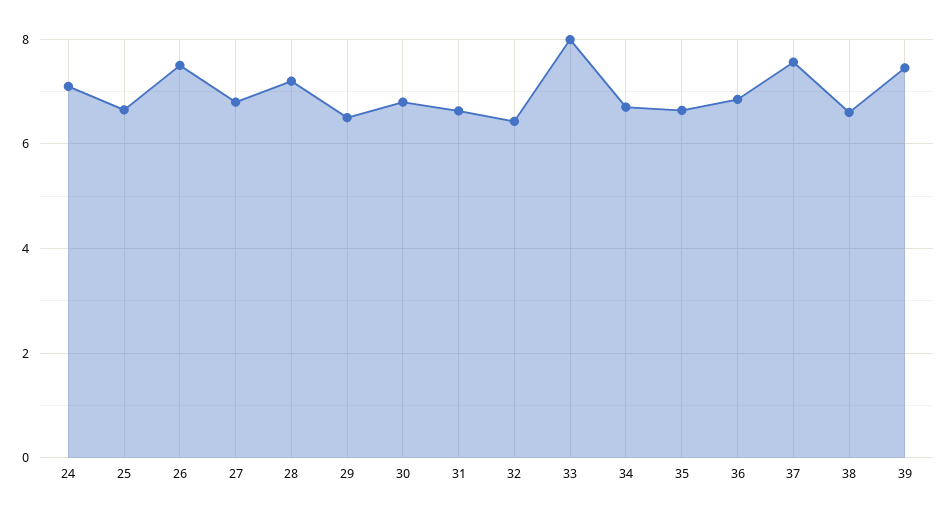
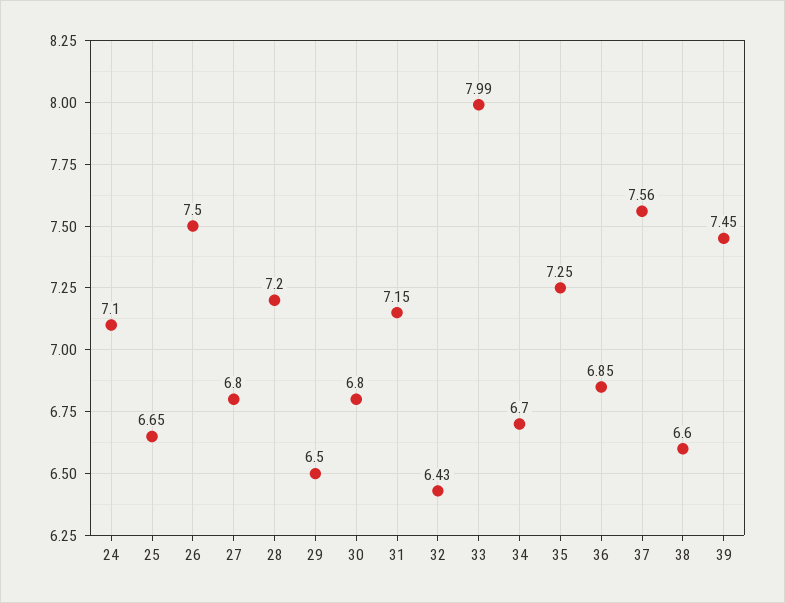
31: 6.6 -> 7.15
35: 6.6 -> 7.25

